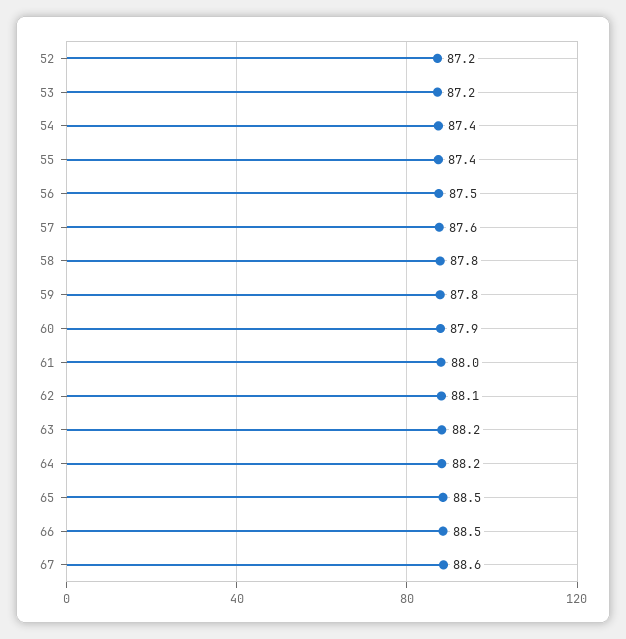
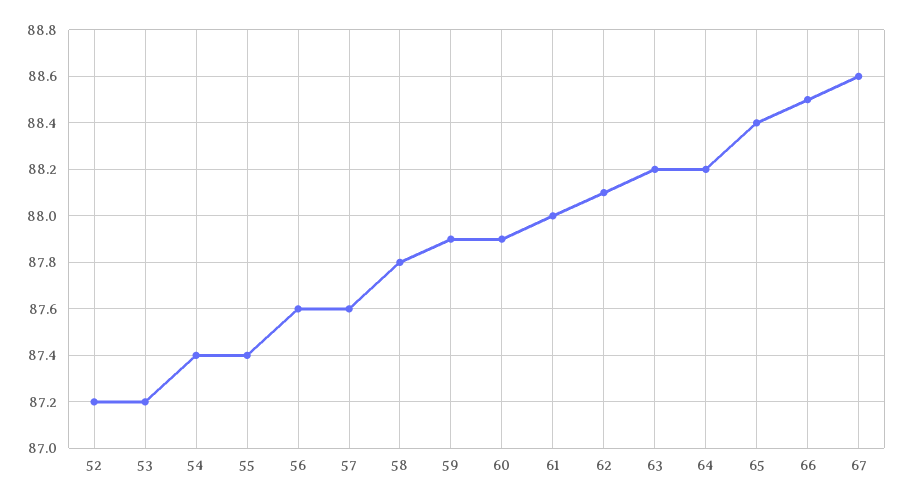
56: 87.5 -> 87.6
59: 87.8 -> 87.9
65: 88.5 -> 88.4

